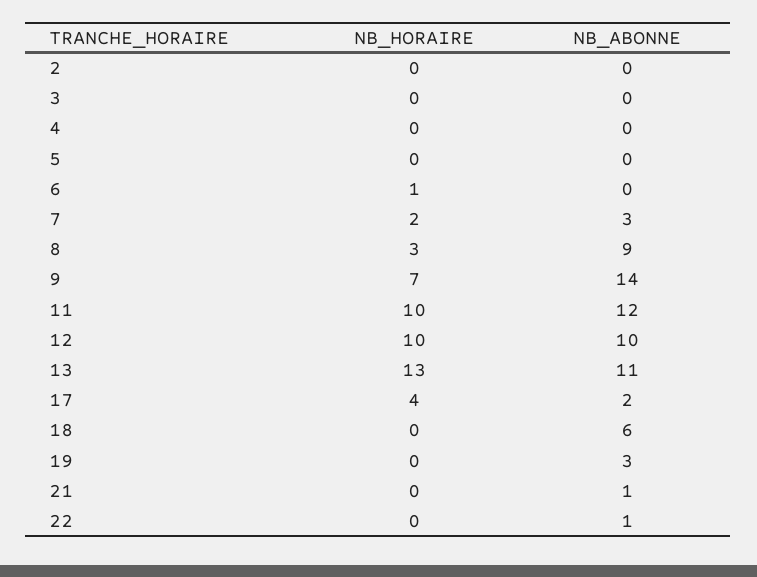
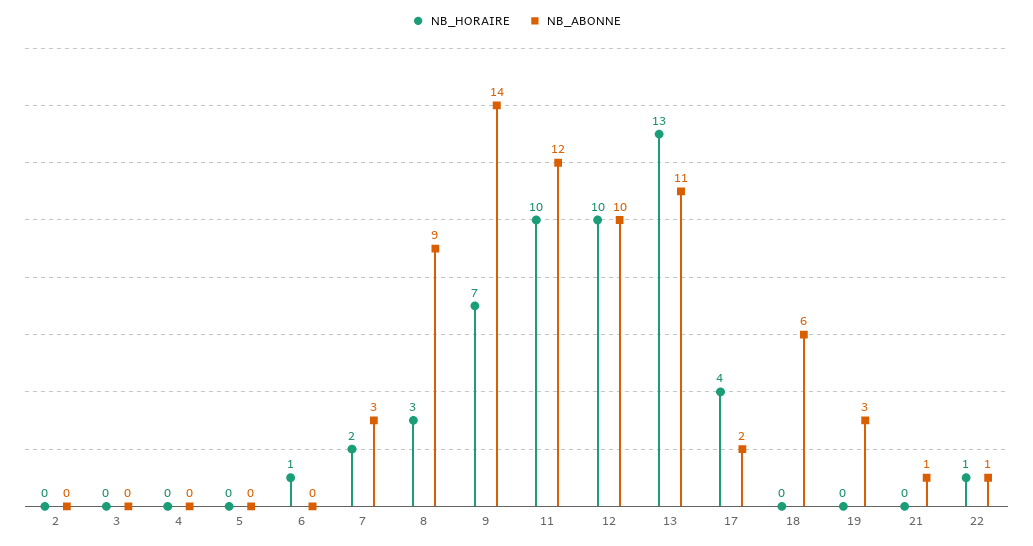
NB_HORAIRE, 22: 0 -> 1

